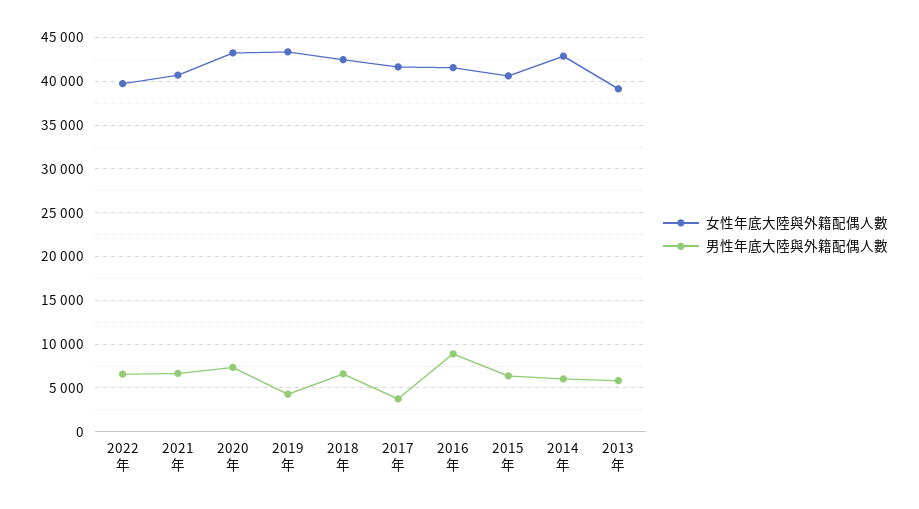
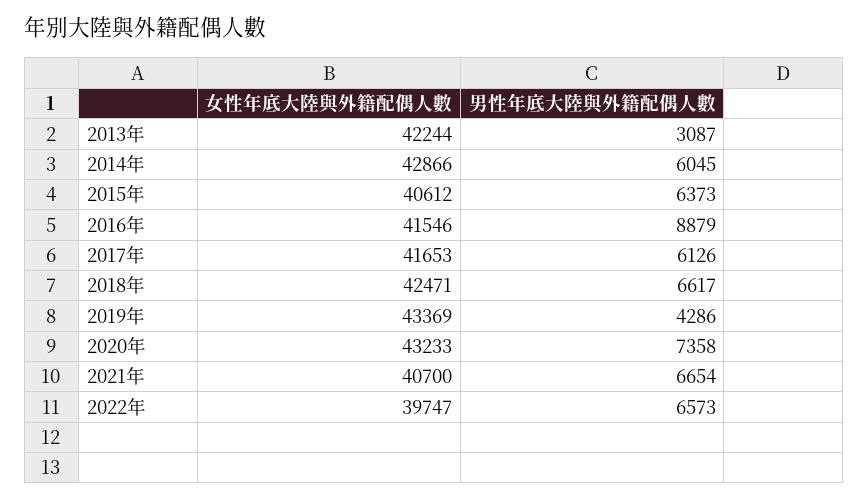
男性年底大陸與外籍配偶人數, 2017年: 4000 -> 6126
女性年底大陸與外籍配偶人數, 2013年: 39000 -> 42244
男性年底大陸與外籍配偶人數, 2013年: 6000 -> 3087

